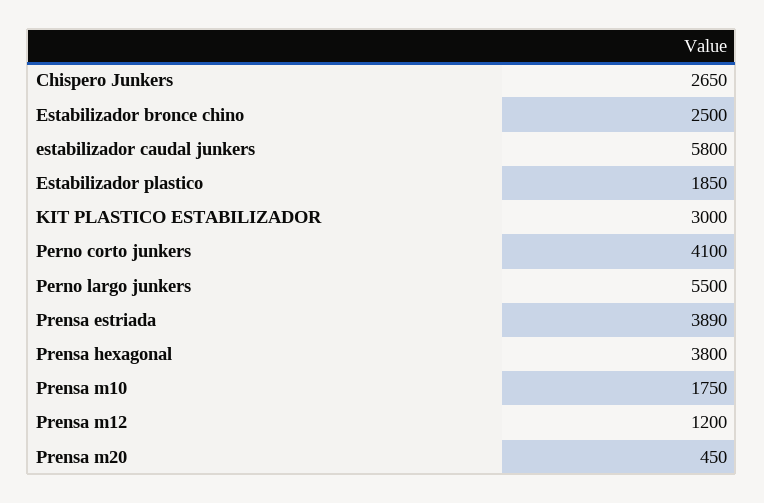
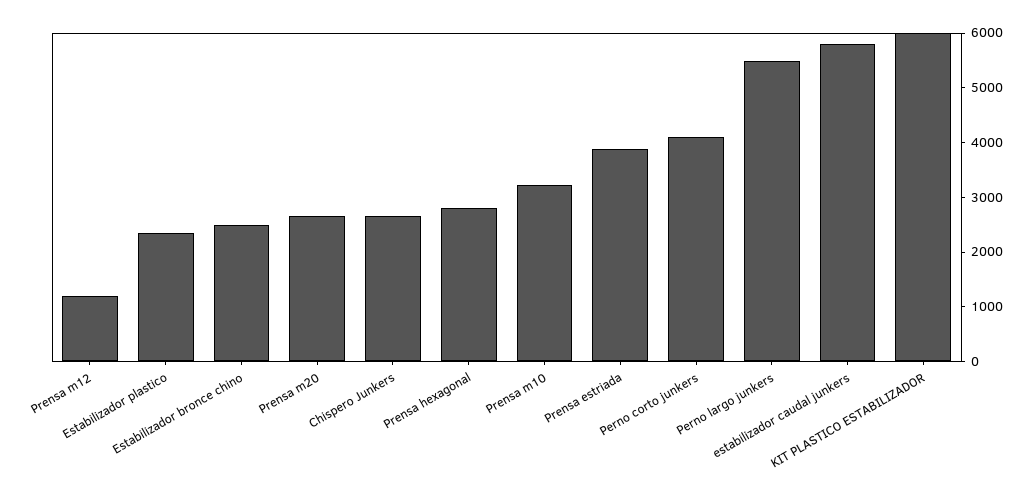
Estabilizador plastico: 1850 -> 2400
KIT PLASTICO ESTABILIZADOR: 3000 -> 6000
Prensa hexagonal: 3800 -> 2800
Prensa m10: 1750 -> 3200
Prensa m20: 450 -> 2600

